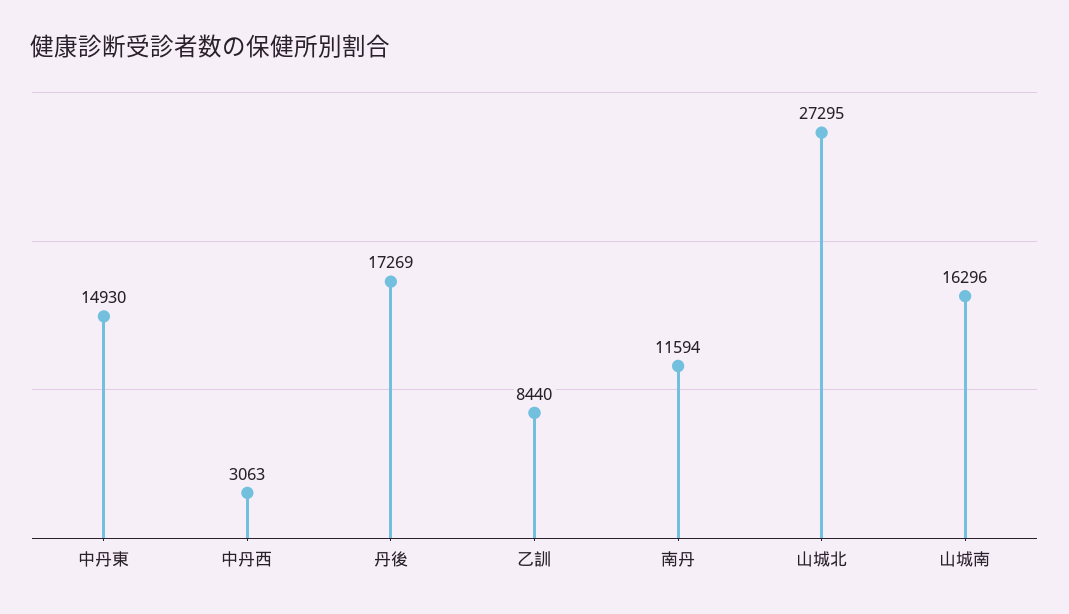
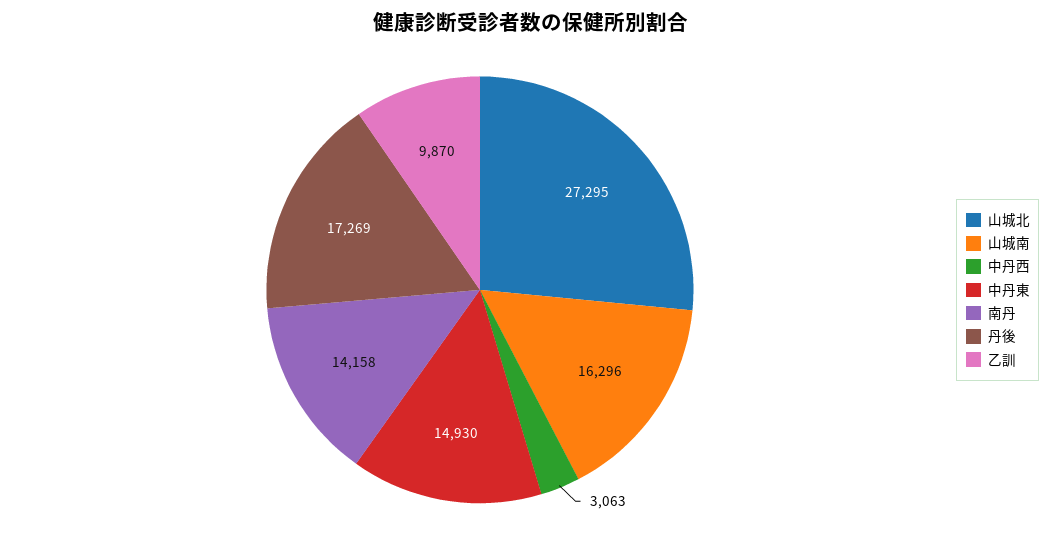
乙訓: 8440 -> 9870
南丹: 11594 -> 14158

